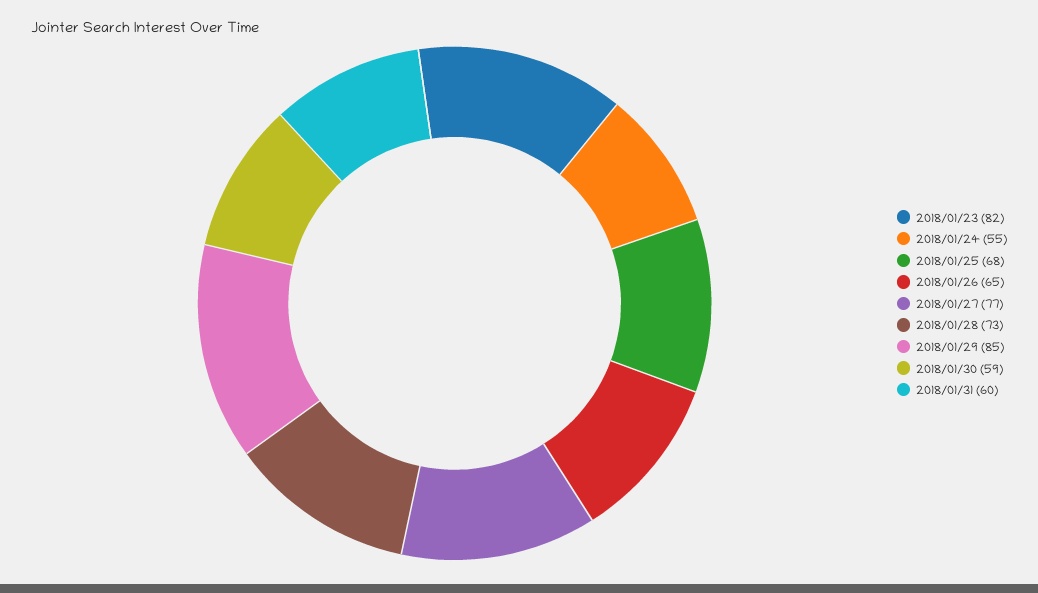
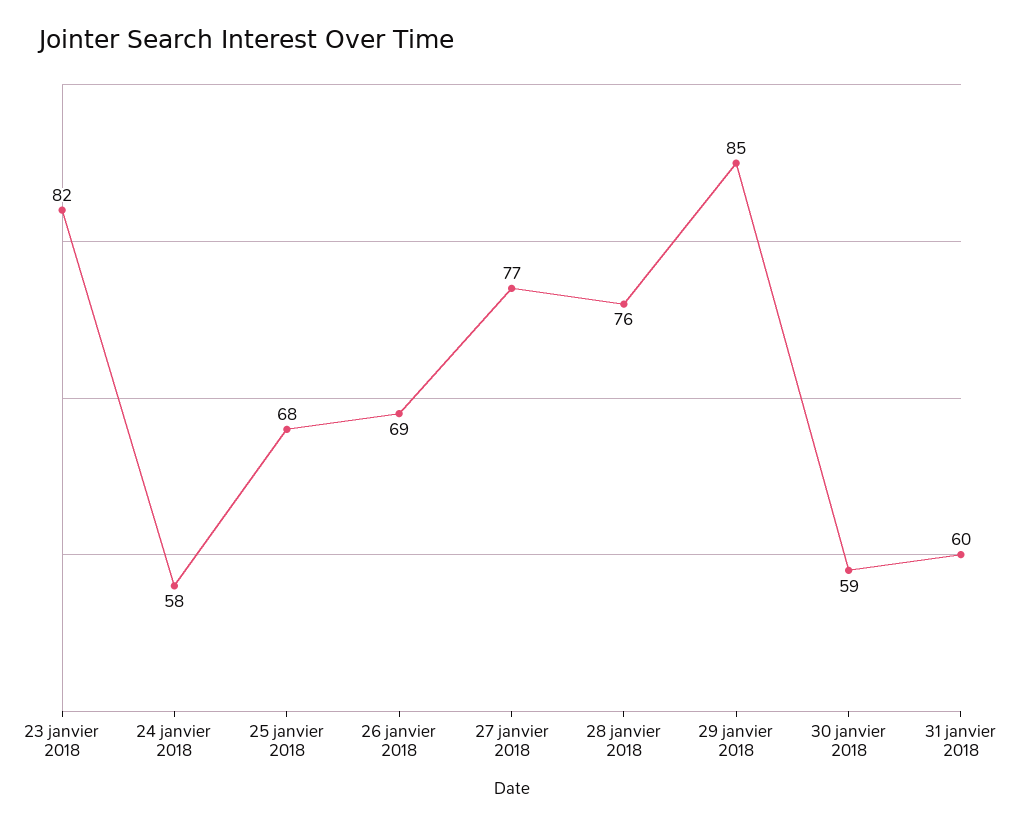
2018/01/24: 55 -> 58
2018/01/26: 65 -> 69
2018/01/28: 73 -> 76

